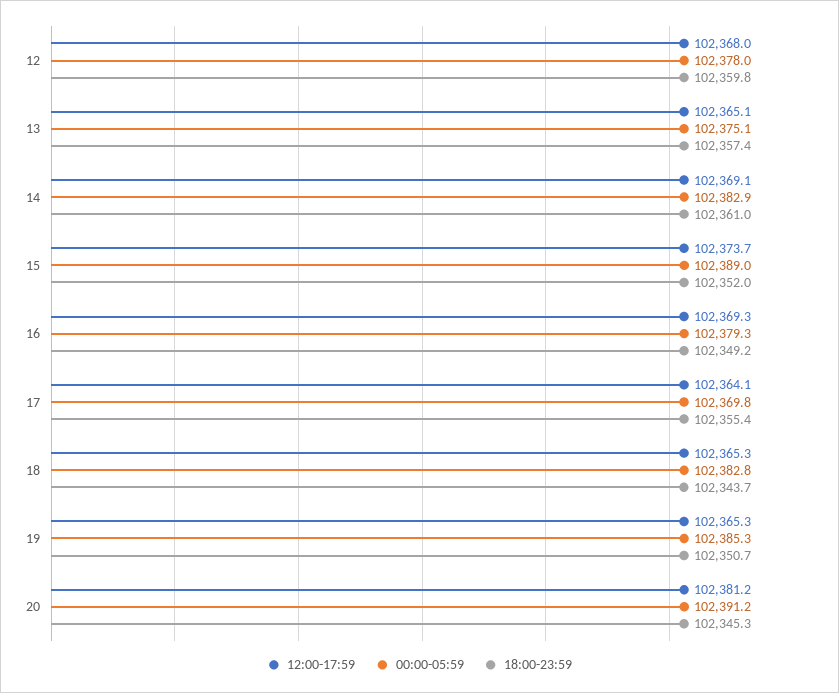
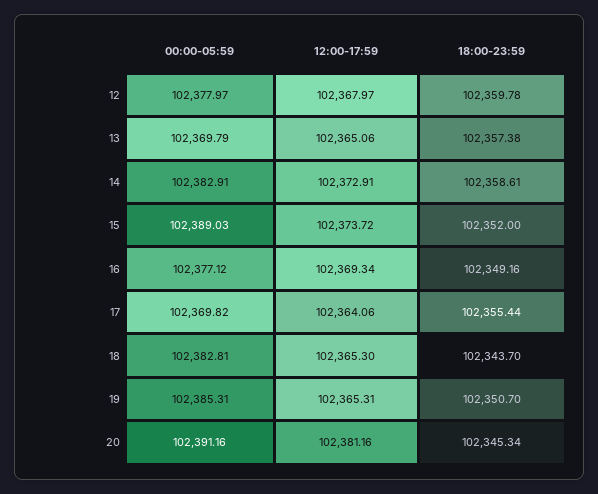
00:00-05:59, 13: 102375.1 -> 102369.79
12:00-17:59, 14: 102369.1 -> 102372.91
18:00-23:59, 14: 102361 -> 102358.61
00:00-05:59, 16: 102379.3 -> 102377.12

